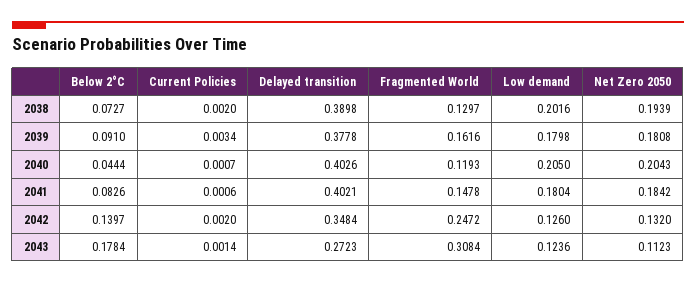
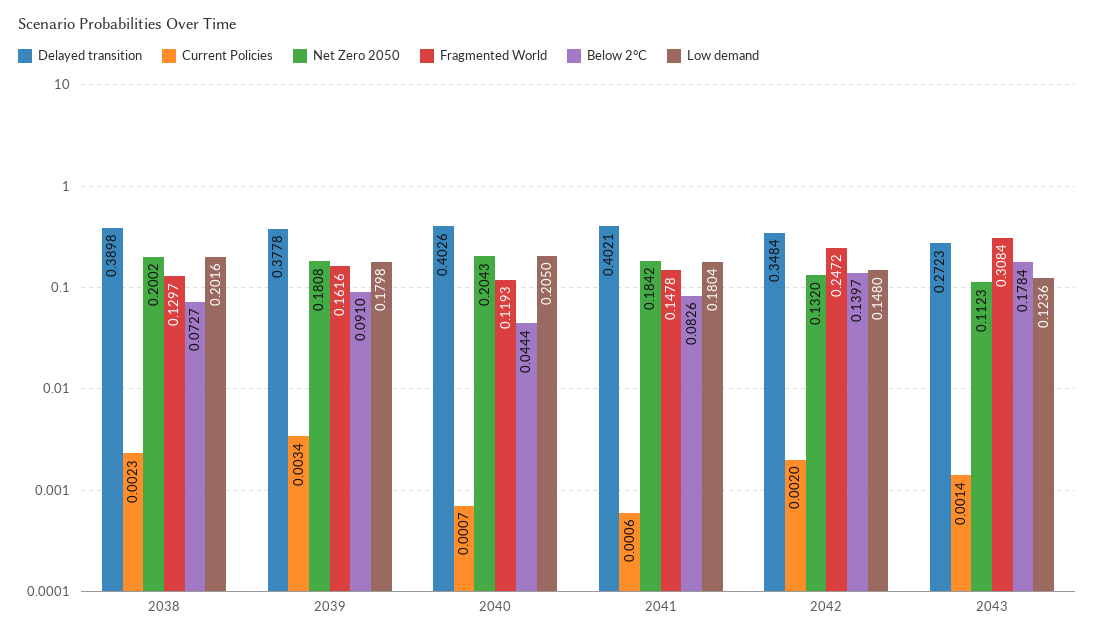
Current Policies, 2038: 0.002 -> 0.0023
Net Zero 2050, 2038: 0.1939 -> 0.2002
Low demand, 2042: 0.126 -> 0.148

